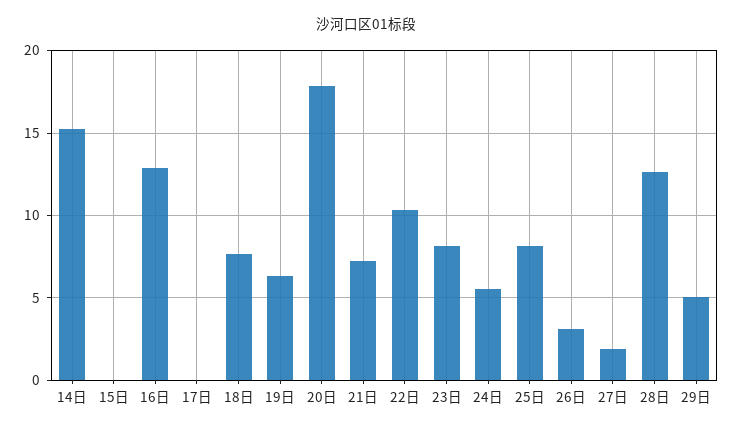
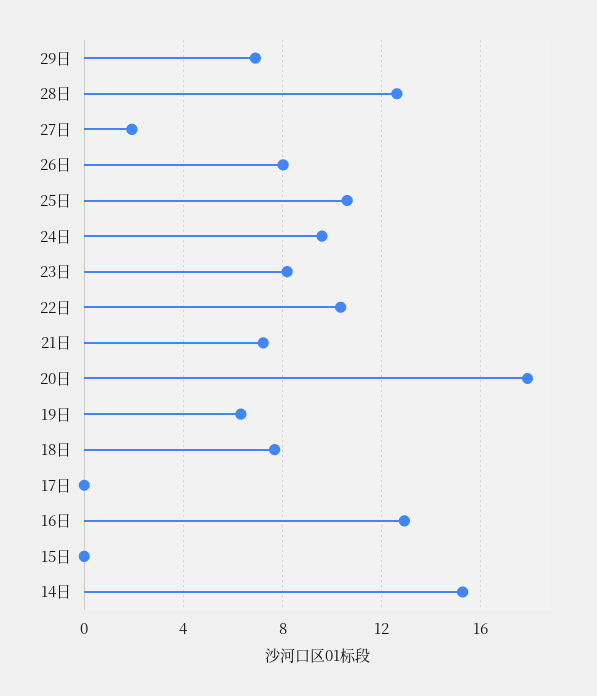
24日: 5.5 -> 9.5
25日: 8 -> 10.5
26日: 3 -> 8
29日: 5 -> 7

